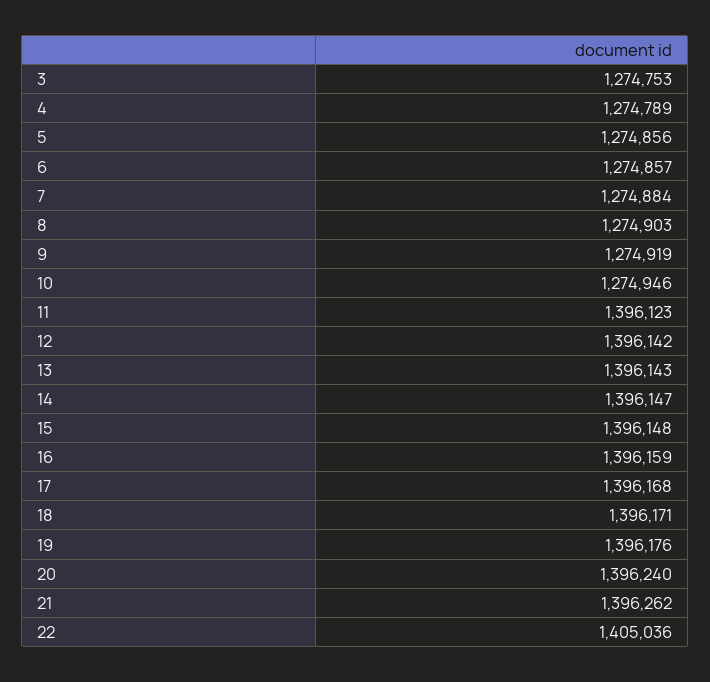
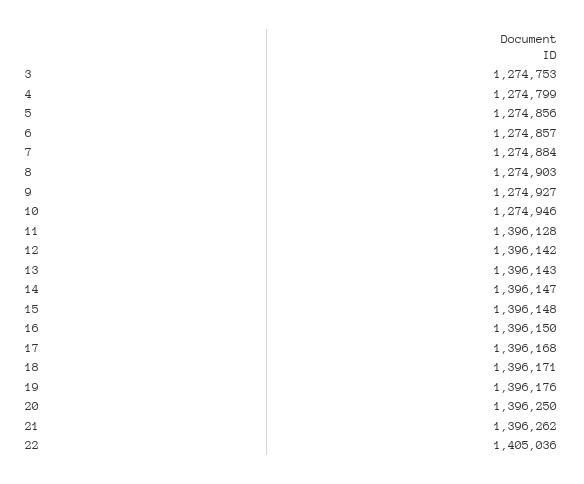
4: 1274789 -> 1274799
9: 1274919 -> 1274927
11: 1396123 -> 1396128
16: 1396159 -> 1396150
20: 1396240 -> 1396250

